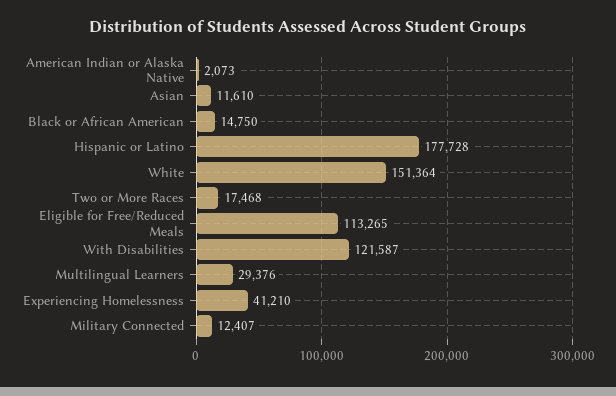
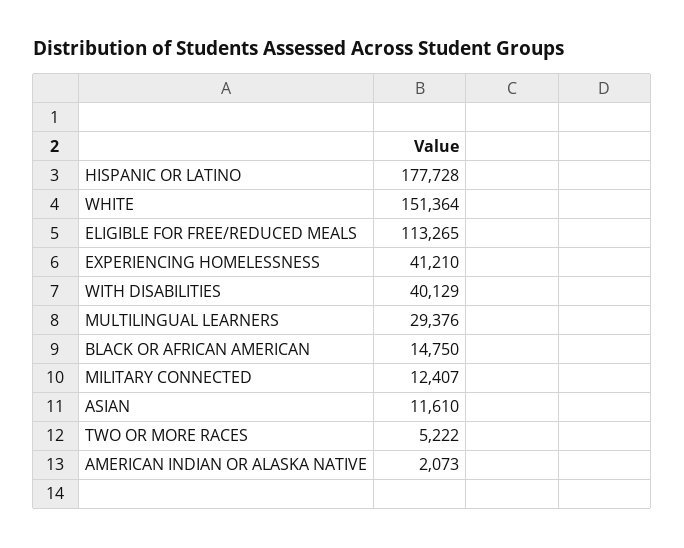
Two or More Races: 17468 -> 5222
With Disabilities: 121587 -> 40129

